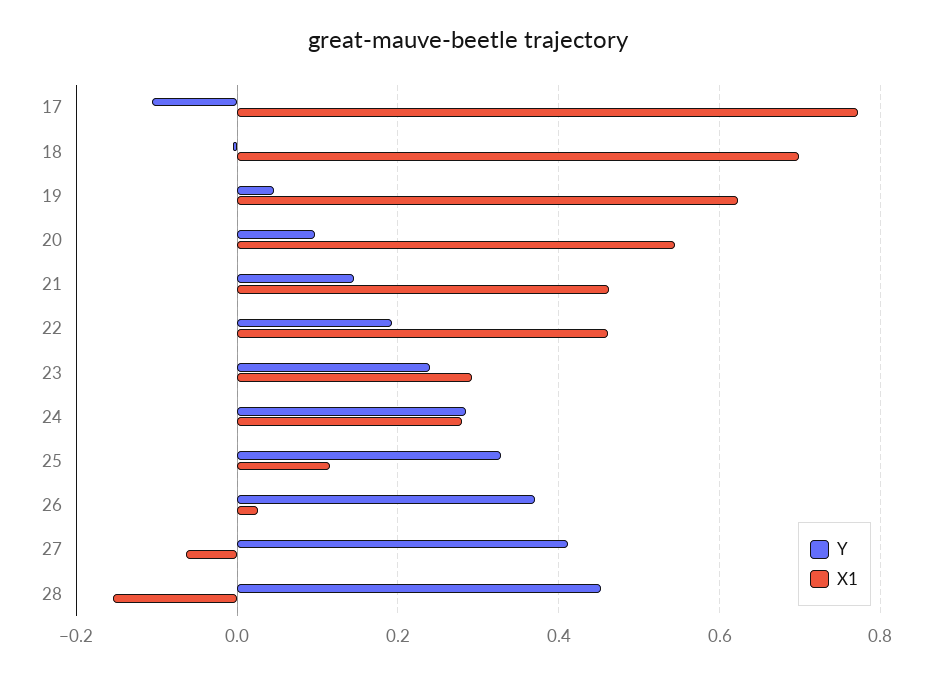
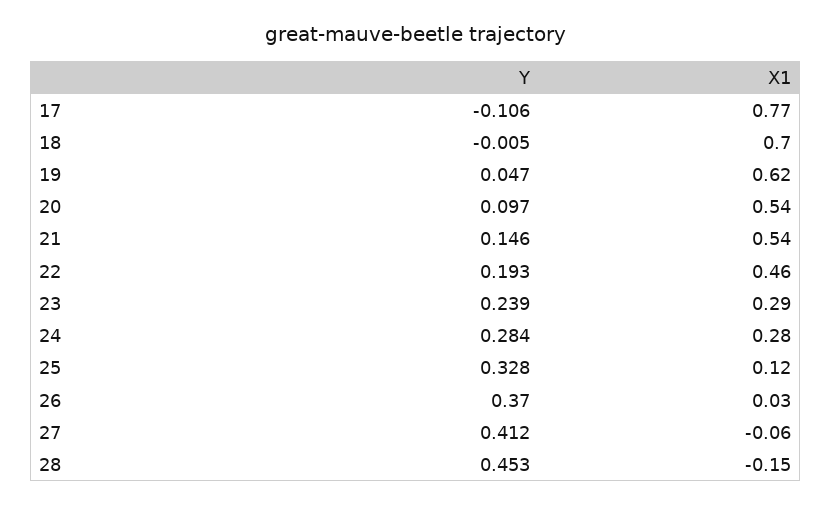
X1, 21: 0.46 -> 0.54

